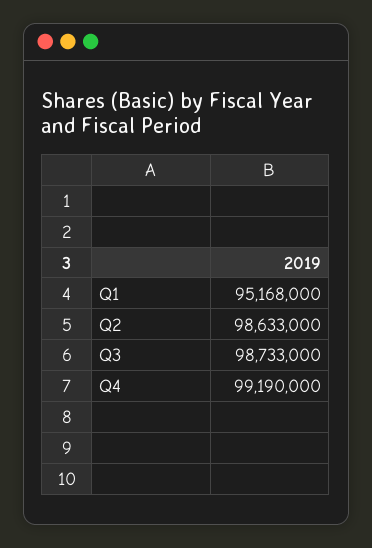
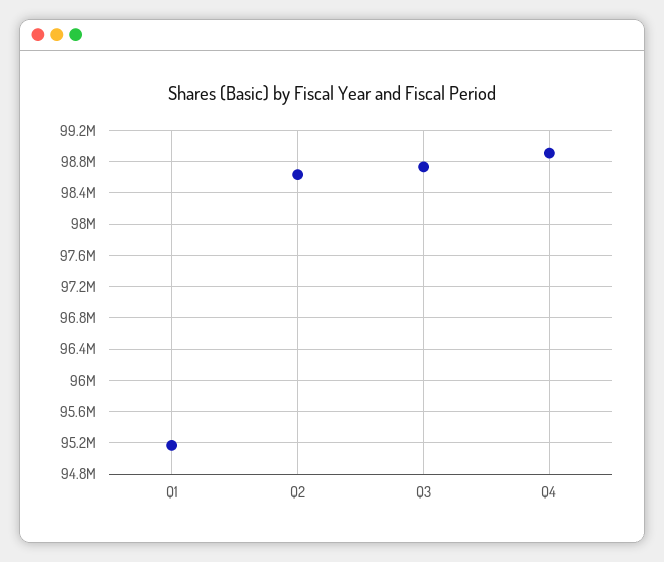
Q4: 99190000 -> 98900000

